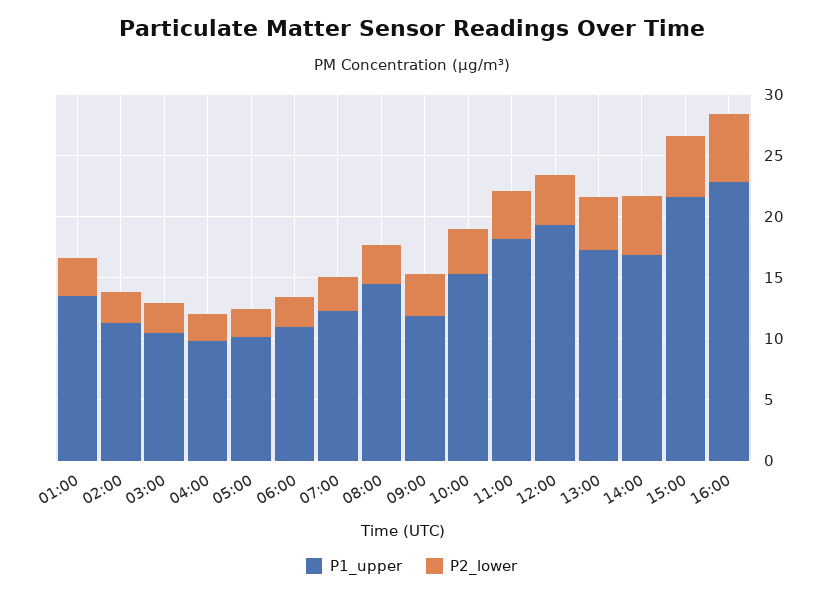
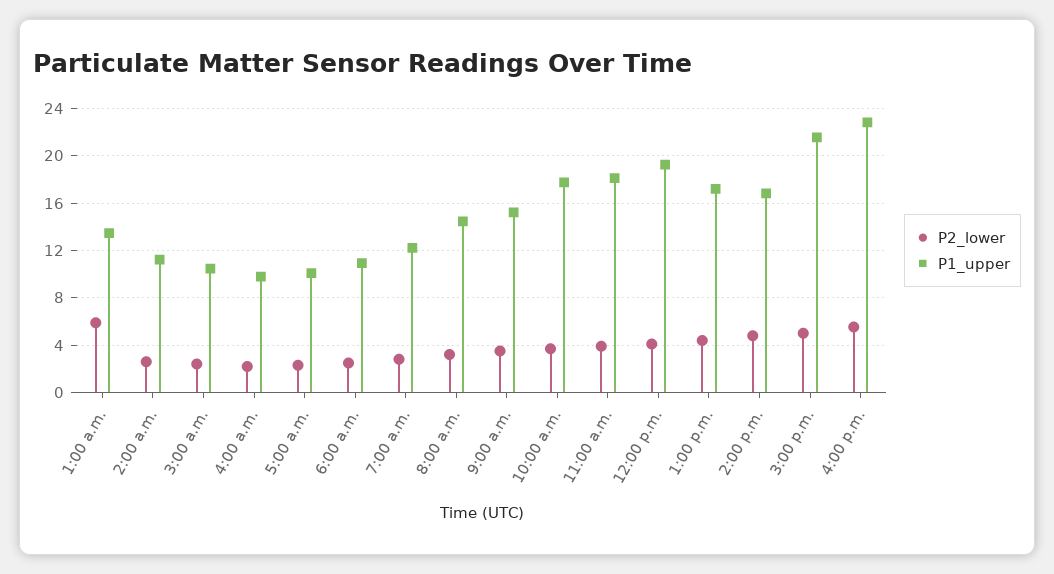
P2_lower, 01:00: 3 -> 6
P1_upper, 09:00: 12 -> 15
P1_upper, 10:00: 15 -> 18

